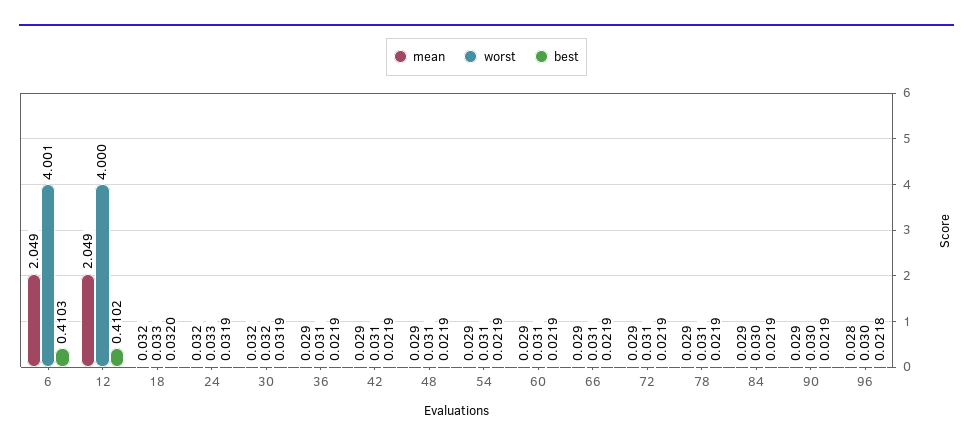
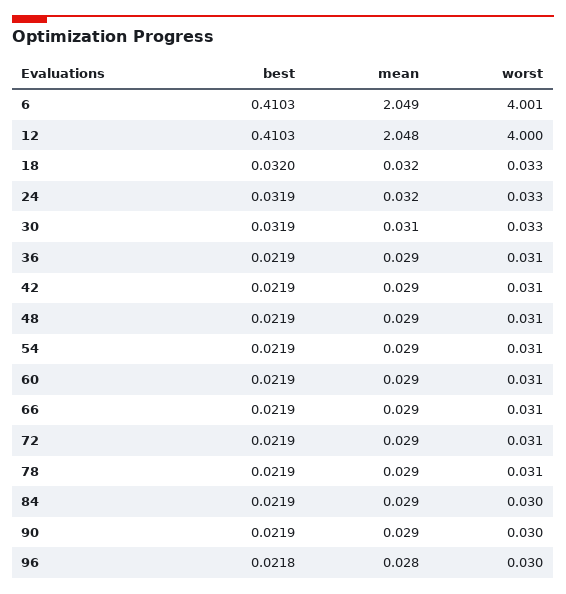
mean, 12: 2.049 -> 2.048
best, 12: 0.4102 -> 0.4103
mean, 30: 0.032 -> 0.031
worst, 30: 0.032 -> 0.033

